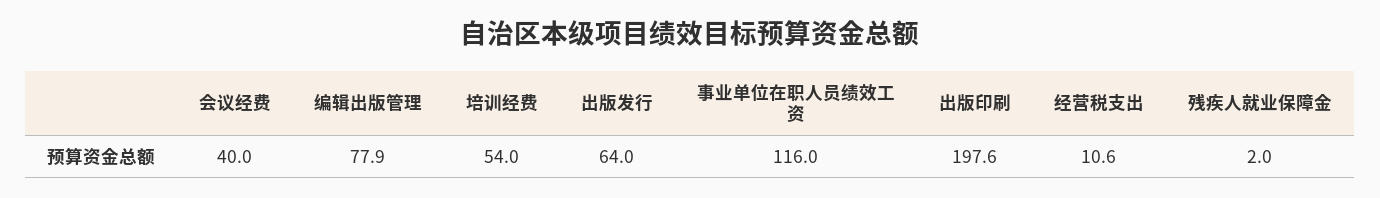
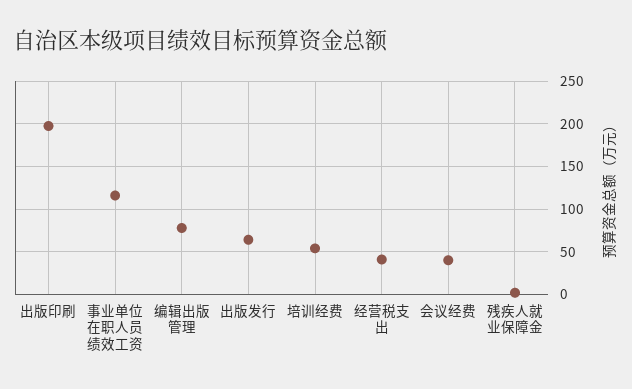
经营税支出: 10.6 -> 40

